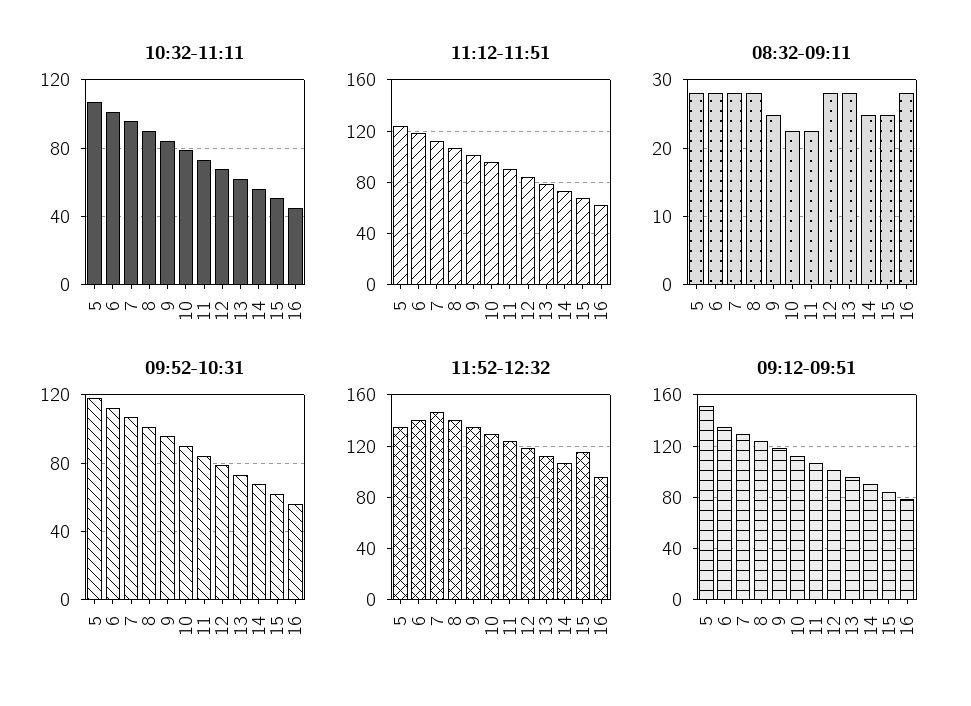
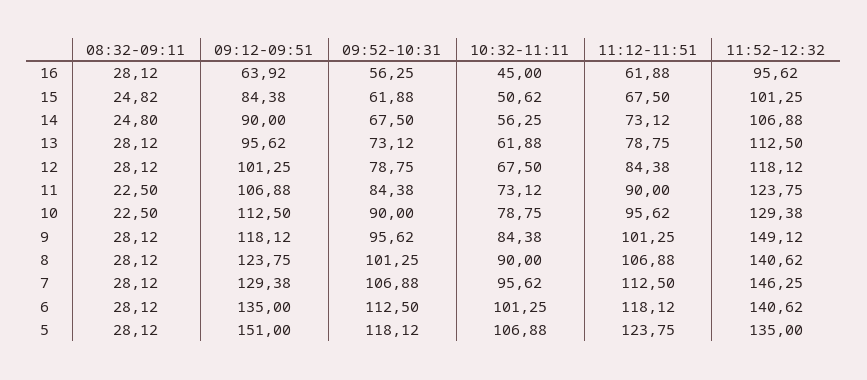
08:32-09:11, 9: 25 -> 28.12
11:52-12:32, 9: 135 -> 149.12
11:52-12:32, 15: 115 -> 101.25
09:12-09:51, 16: 80 -> 63.92

